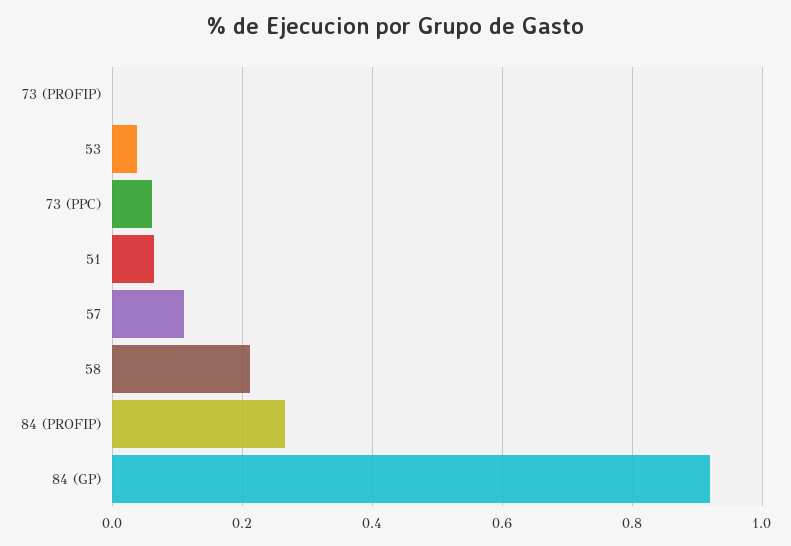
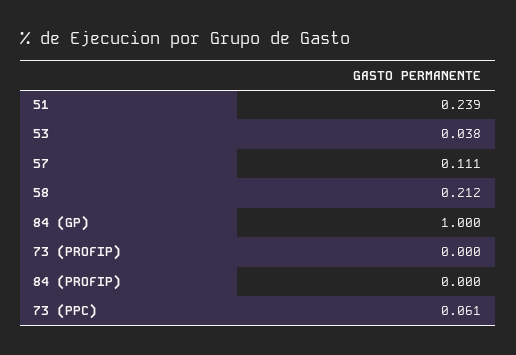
51: 0.06 -> 0.239
84 (PROFIP): 0.26 -> 0
84 (GP): 0.92 -> 1

